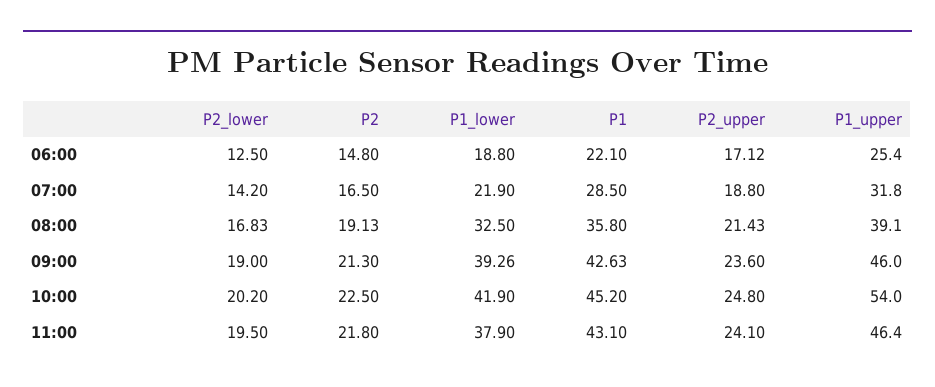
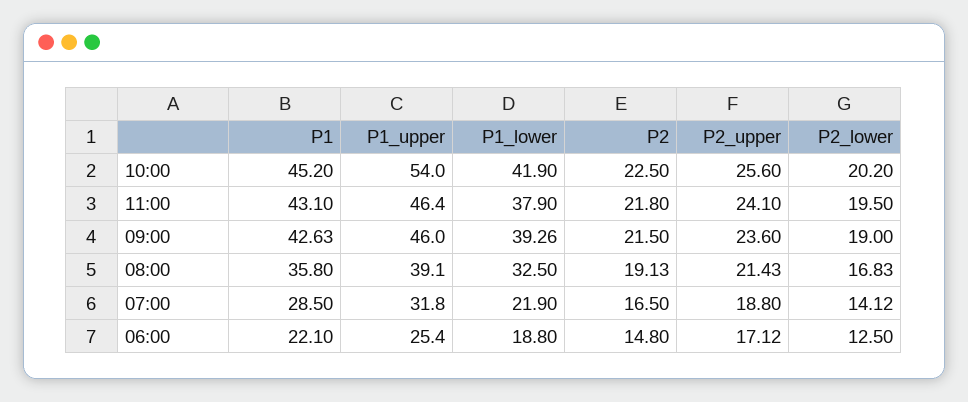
P2_lower, 07:00: 14.2 -> 14.12
P2, 09:00: 21.3 -> 21.5
P2_upper, 10:00: 24.8 -> 25.6

